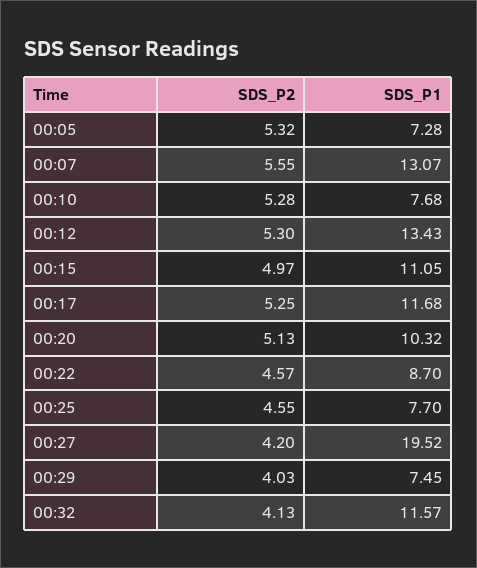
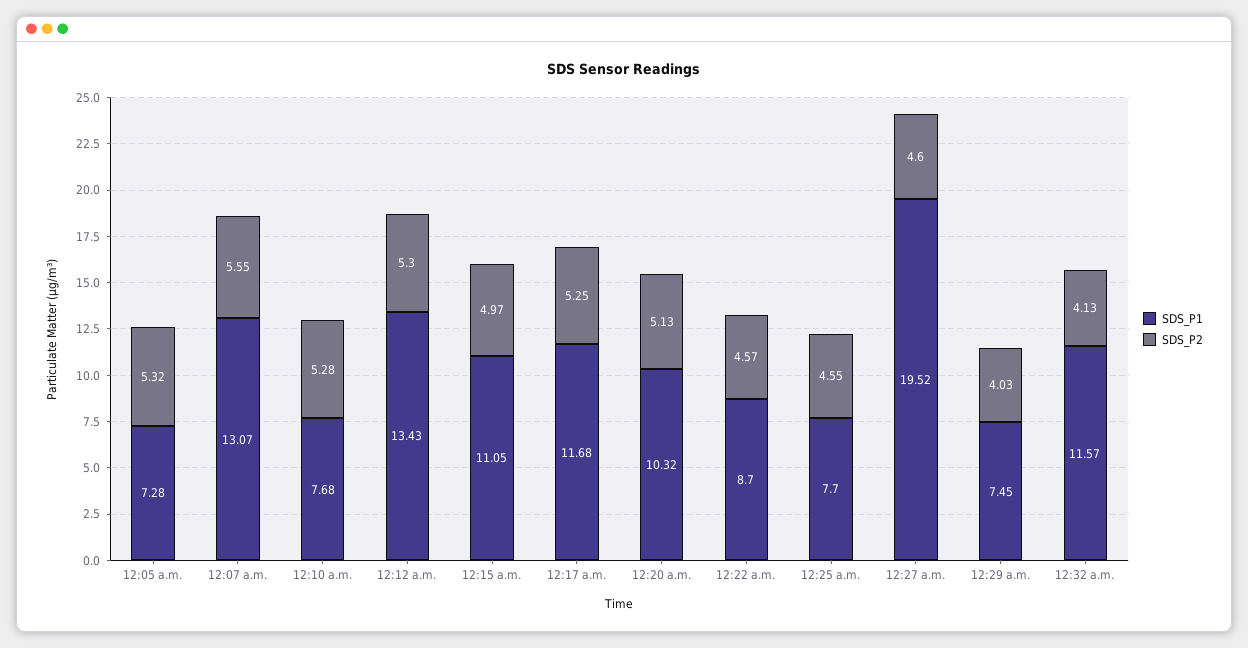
SDS_P2, 00:27: 4.2 -> 4.6

